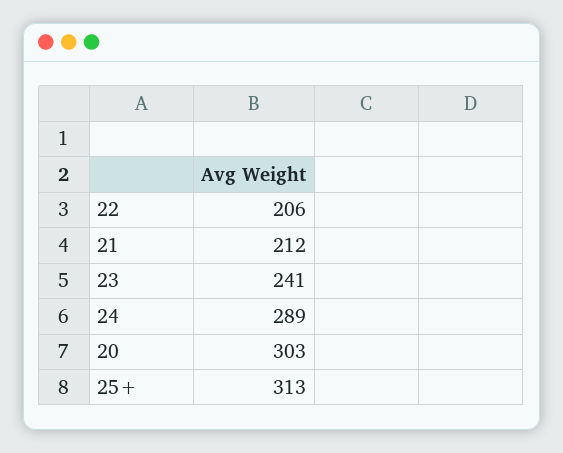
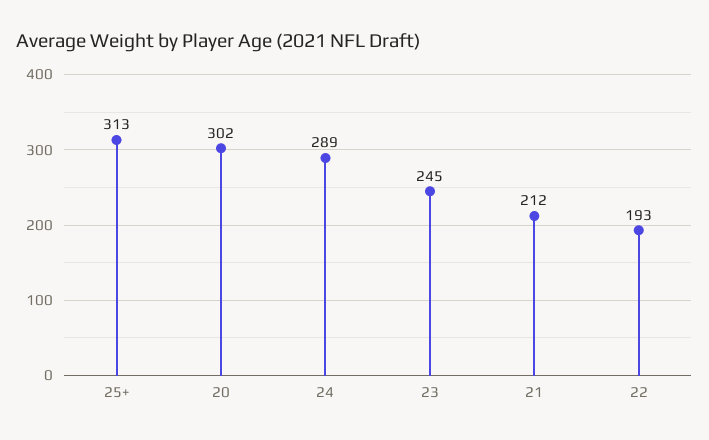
22: 206 -> 193
23: 241 -> 245
20: 303 -> 302

